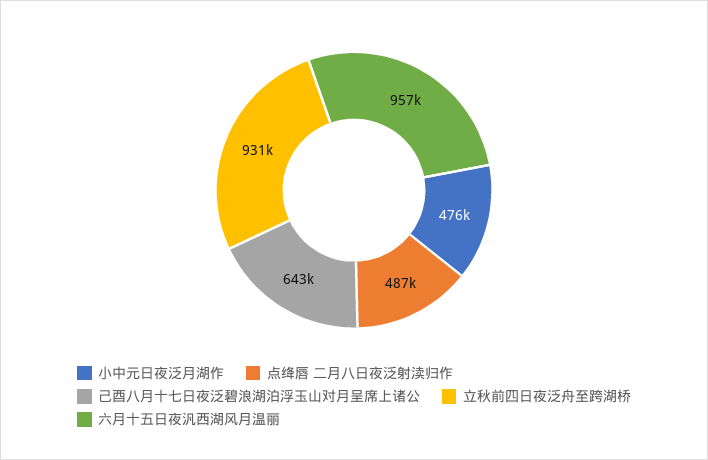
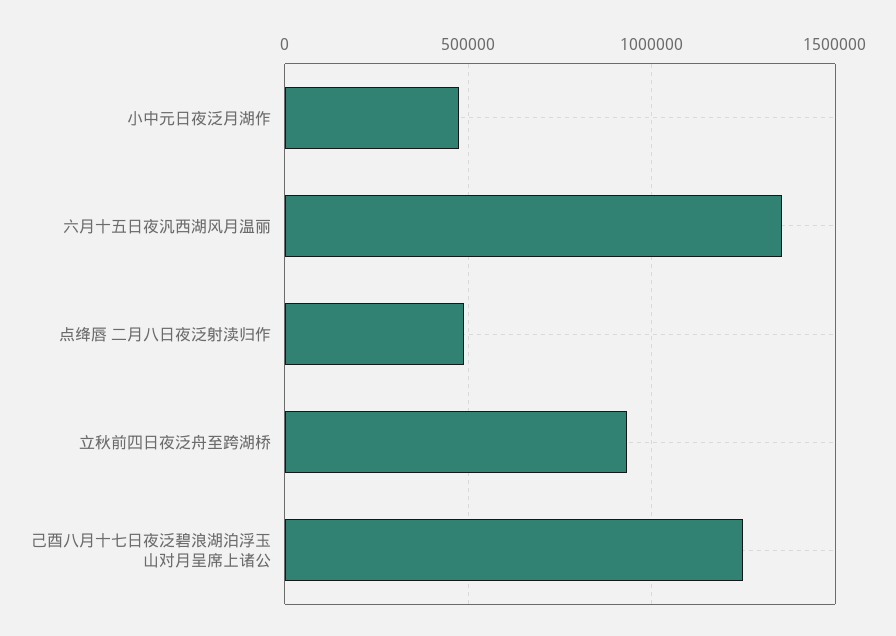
己酉八月十七日夜泛碧浪湖泊浮玉山对月呈席上诸公: 643000 -> 1250000
六月十五日夜汎西湖风月温丽: 957000 -> 1350000

